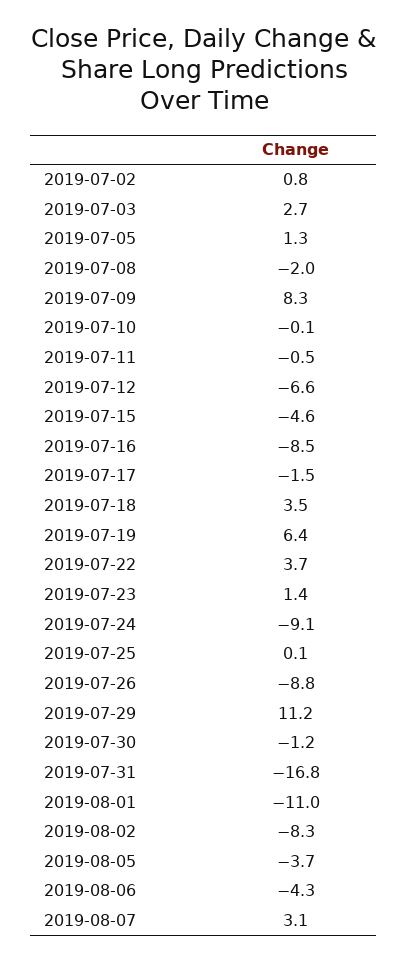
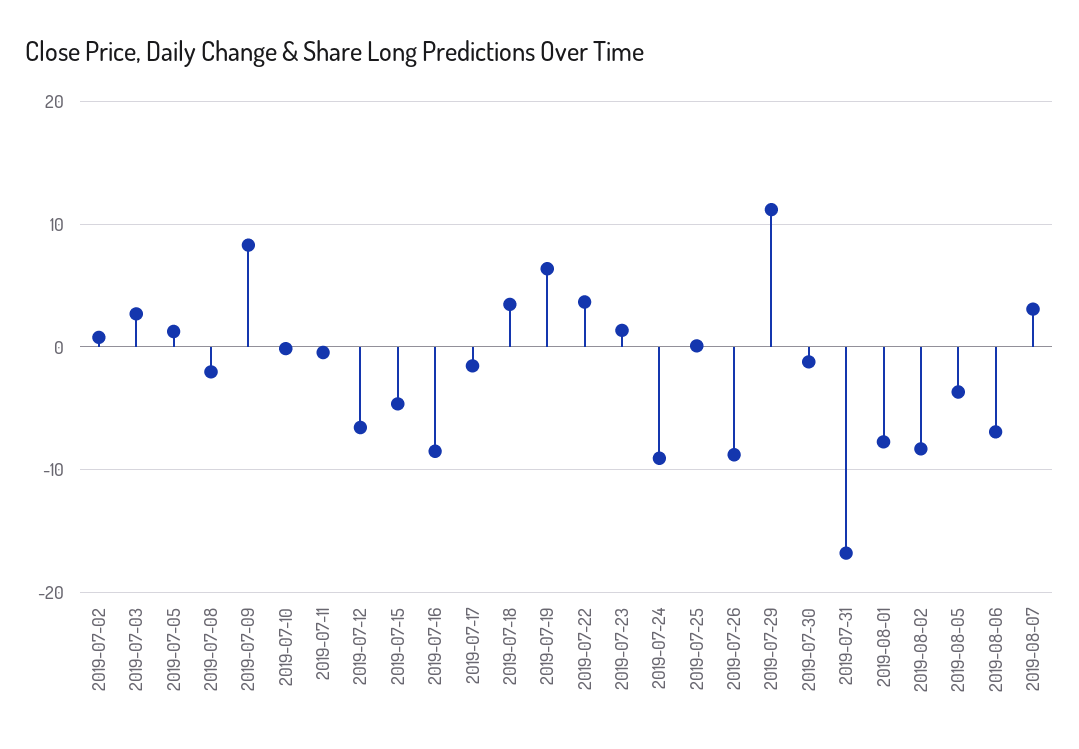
2019-08-01: -11 -> -8
2019-08-06: -4.3 -> -7

